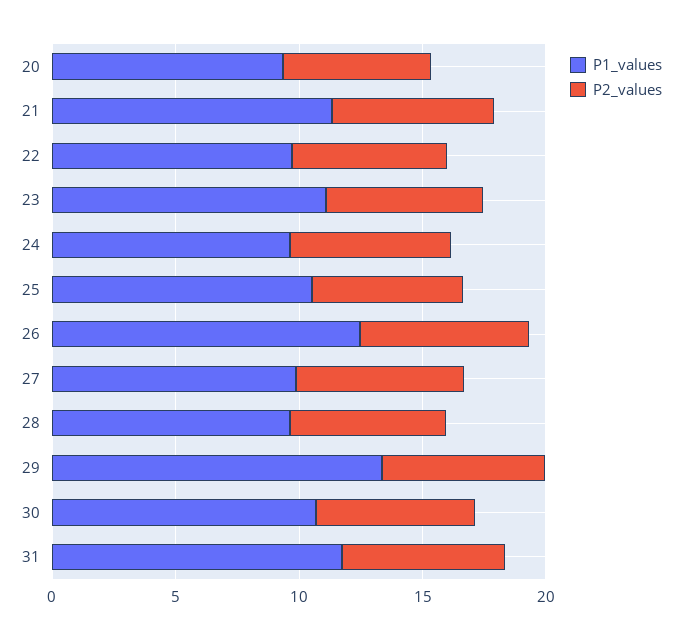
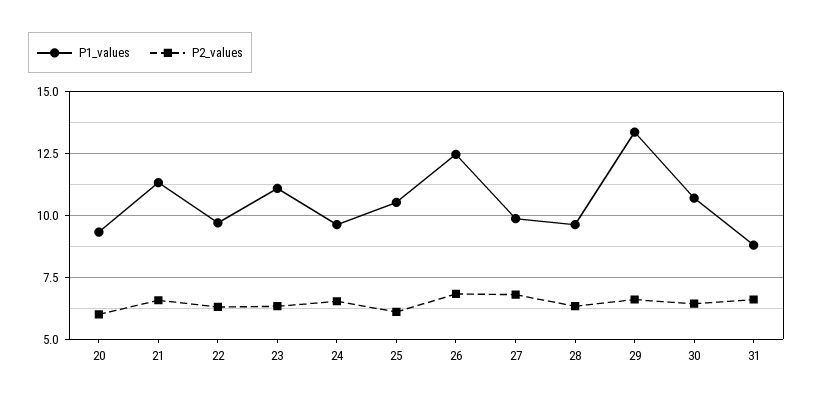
P1_values, 31: 12 -> 8.75

